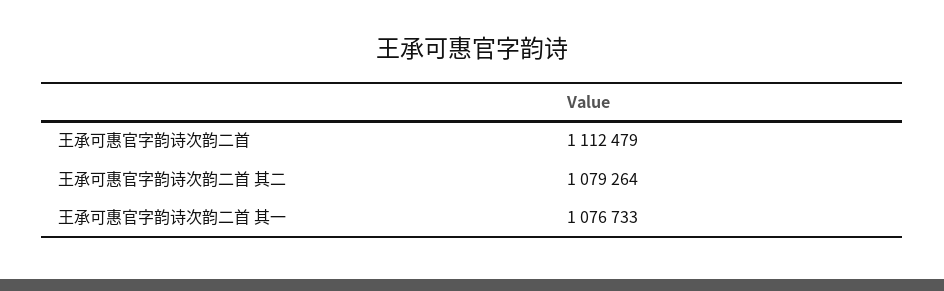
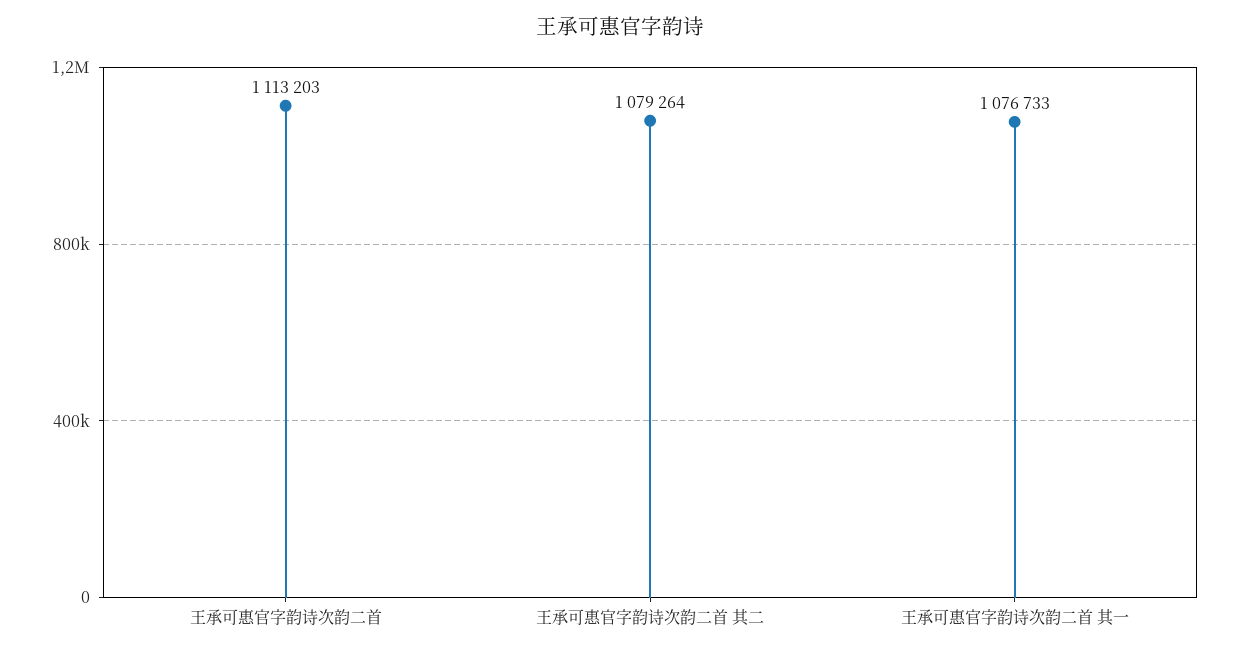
王承可惠官字韵诗次韵二首: 1112479 -> 1113203

